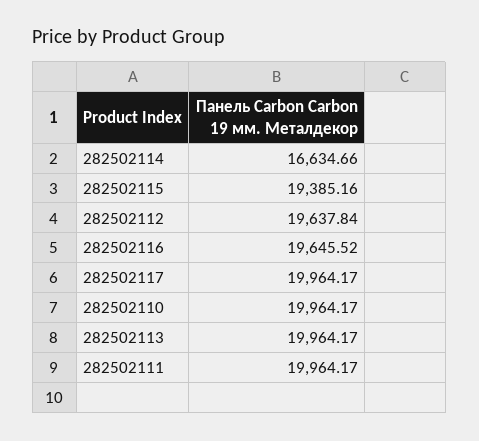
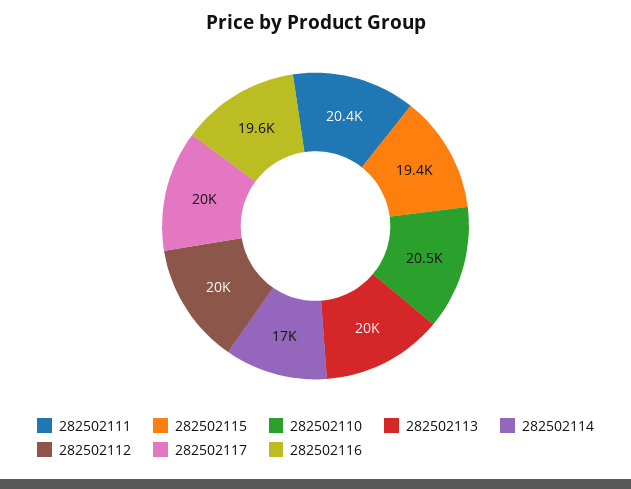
282502114: 16634.66 -> 17000
282502112: 19637.84 -> 20000
282502110: 19964.17 -> 20500
282502111: 19964.17 -> 20400

